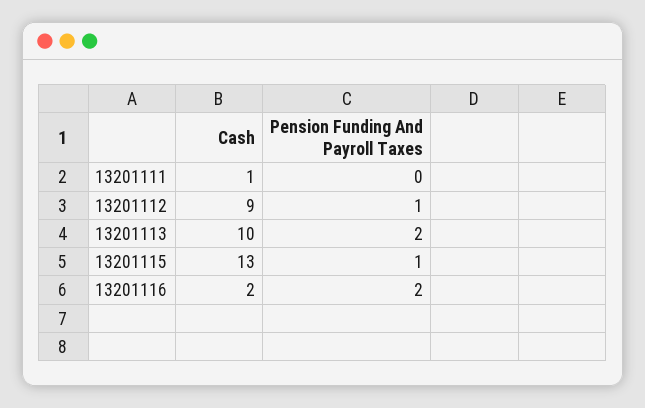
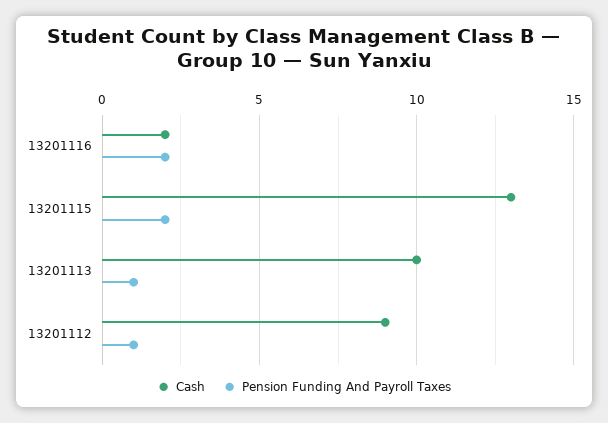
Cash, 13201111: 1 -> none
Pension Funding And Payroll Taxes, 13201111: 0 -> none
Pension Funding And Payroll Taxes, 13201113: 2 -> 1
Pension Funding And Payroll Taxes, 13201115: 1 -> 2

